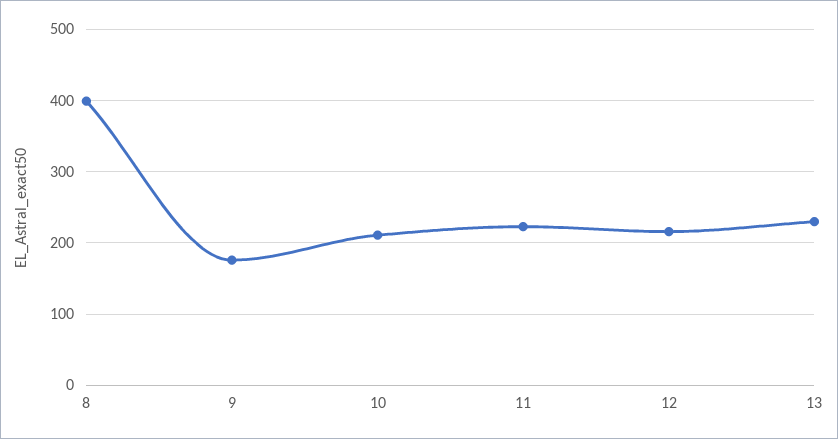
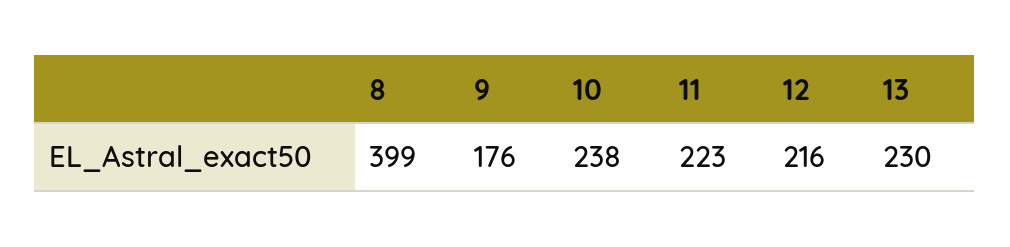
10: 210 -> 238

